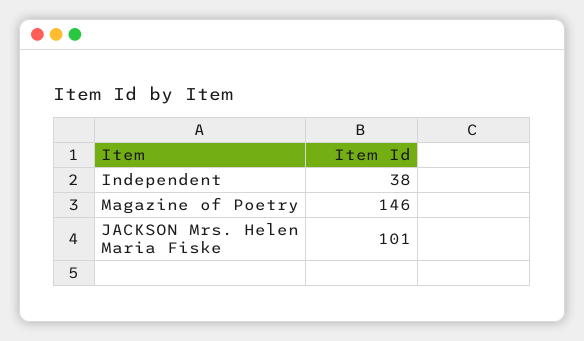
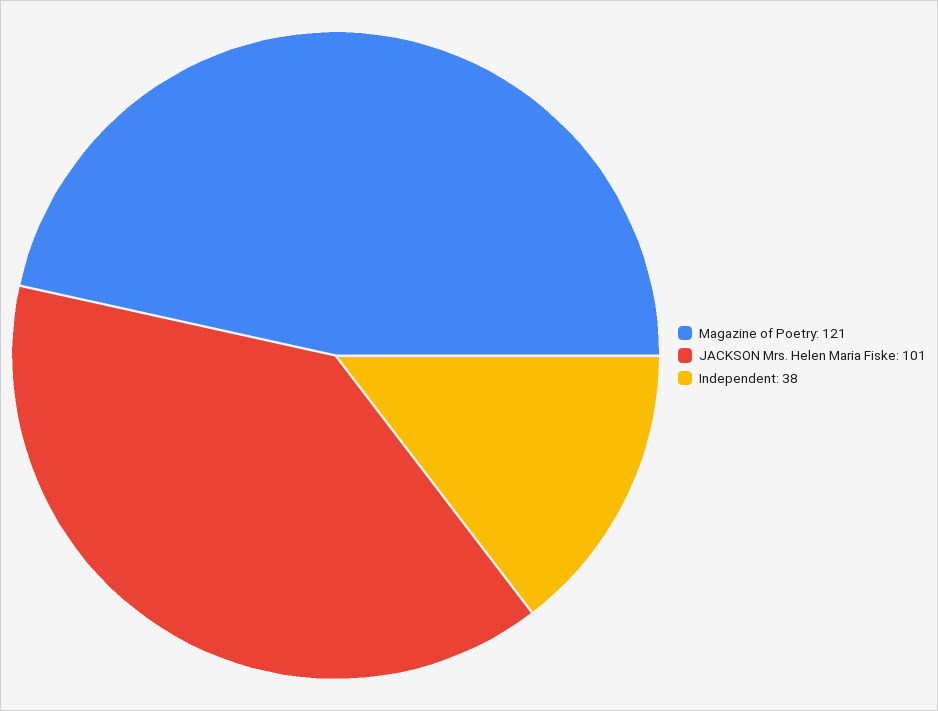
Magazine of Poetry: 146 -> 121

